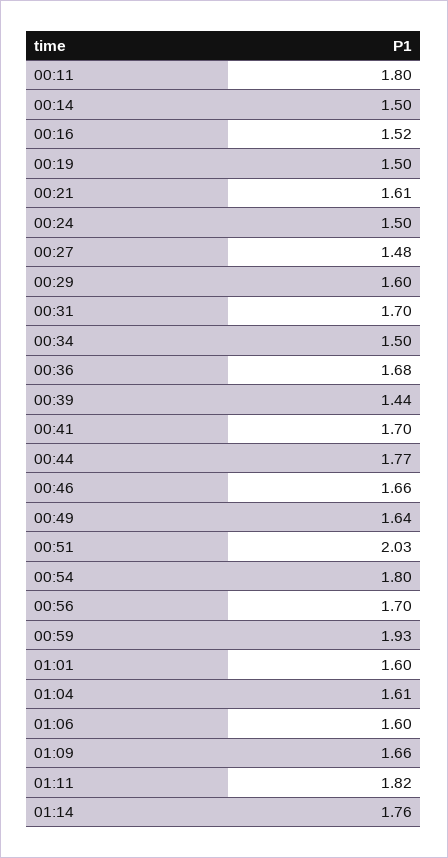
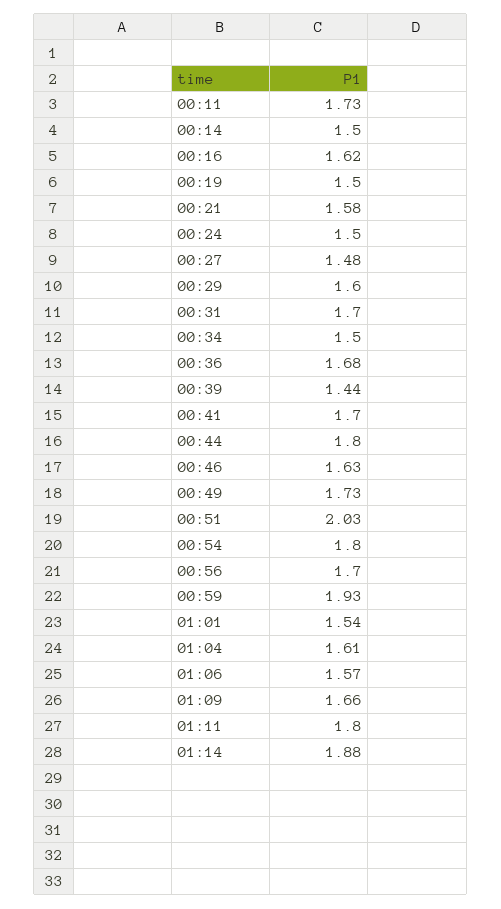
00:11: 1.8 -> 1.73
00:16: 1.52 -> 1.62
00:21: 1.61 -> 1.58
00:44: 1.77 -> 1.8
00:46: 1.66 -> 1.63
00:49: 1.64 -> 1.73
01:01: 1.6 -> 1.54
01:06: 1.6 -> 1.57
01:11: 1.82 -> 1.8
01:14: 1.76 -> 1.88

